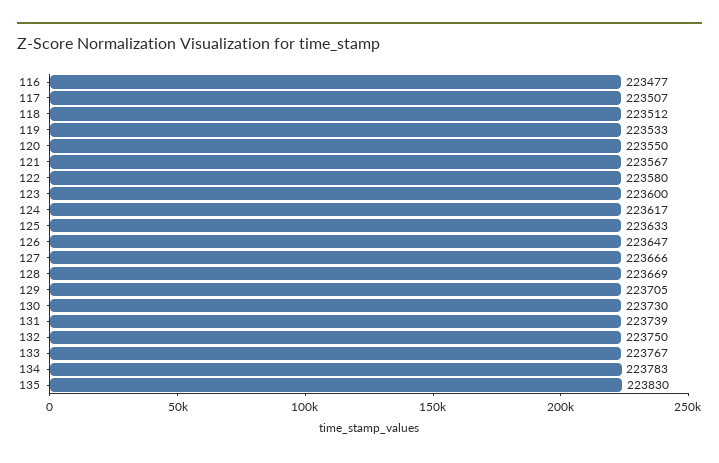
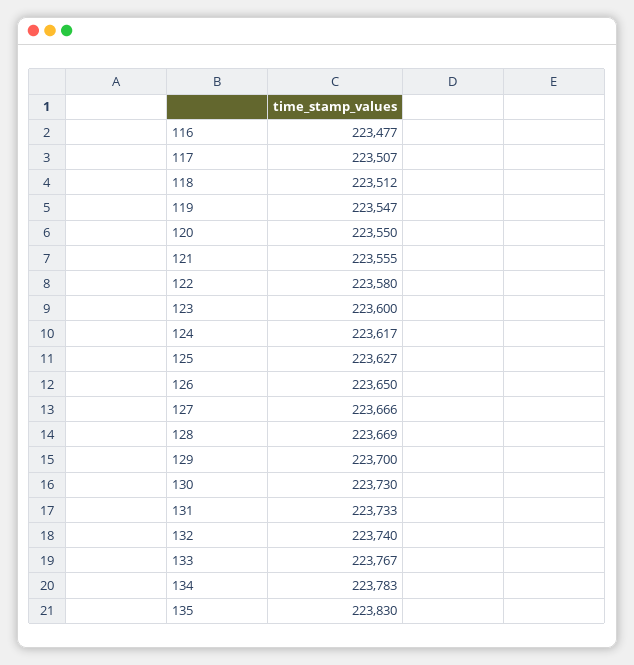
119: 223533 -> 223547
121: 223567 -> 223555
125: 223633 -> 223627
126: 223647 -> 223650
129: 223705 -> 223700
131: 223739 -> 223733
132: 223750 -> 223740

